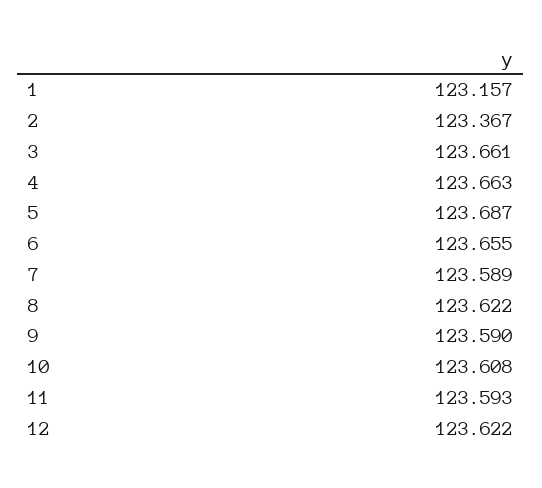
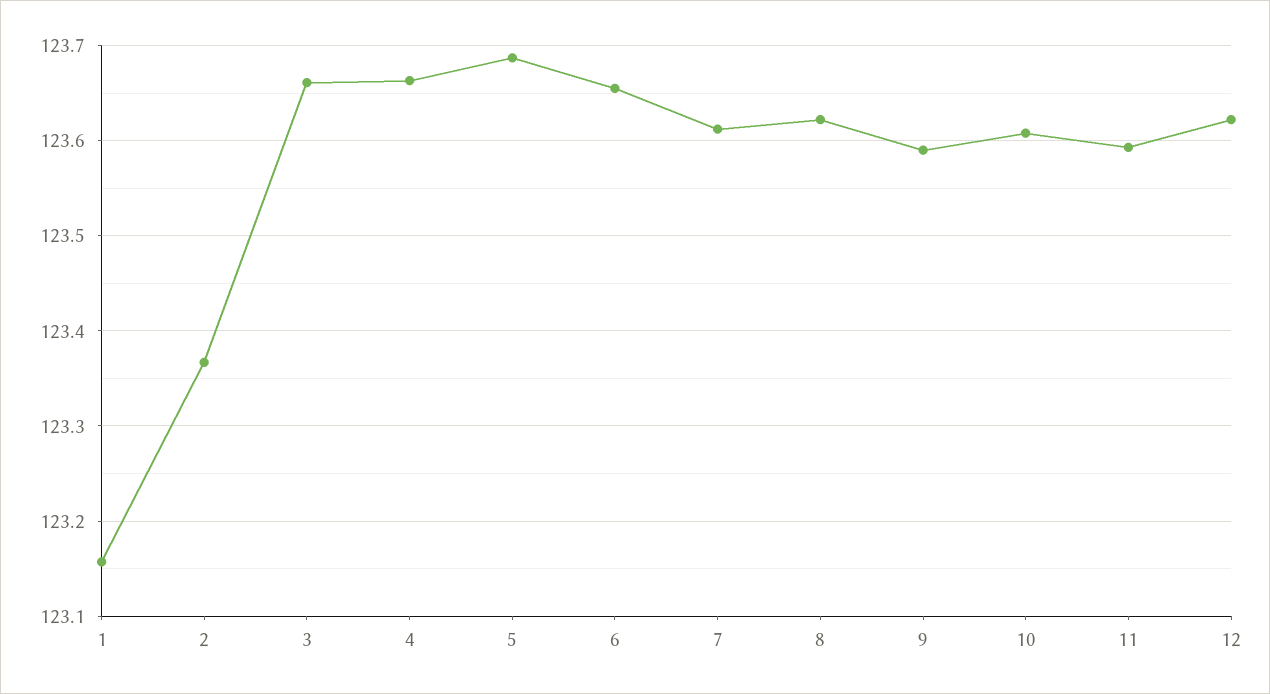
7: 123.589 -> 123.61

